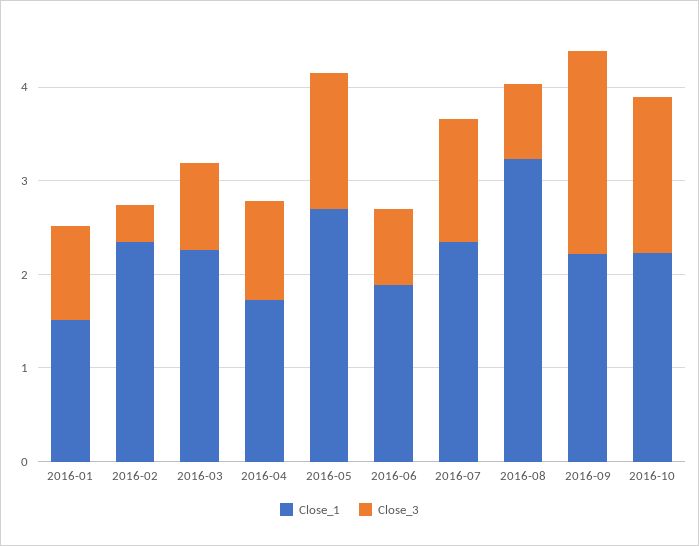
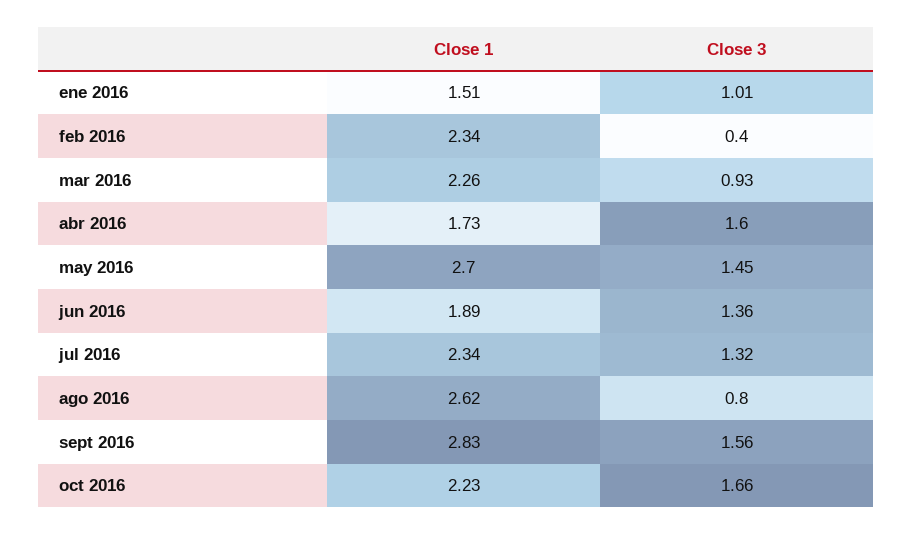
Close_3, 2016-04: 1 -> 1.6
Close_3, 2016-06: 0.8 -> 1.36
Close_1, 2016-08: 3.2 -> 2.62
Close_1, 2016-09: 2.2 -> 2.83
Close_3, 2016-09: 2.2 -> 1.56

